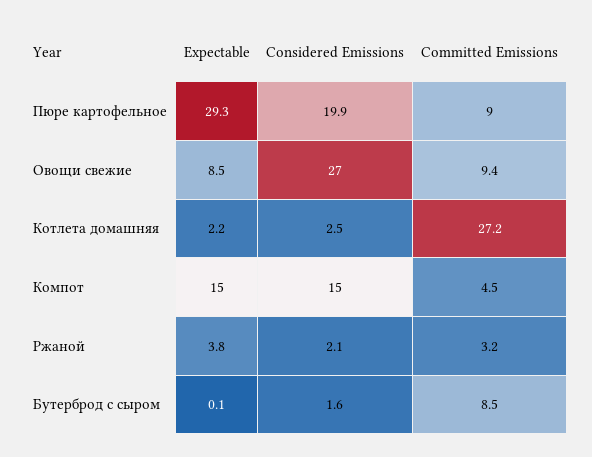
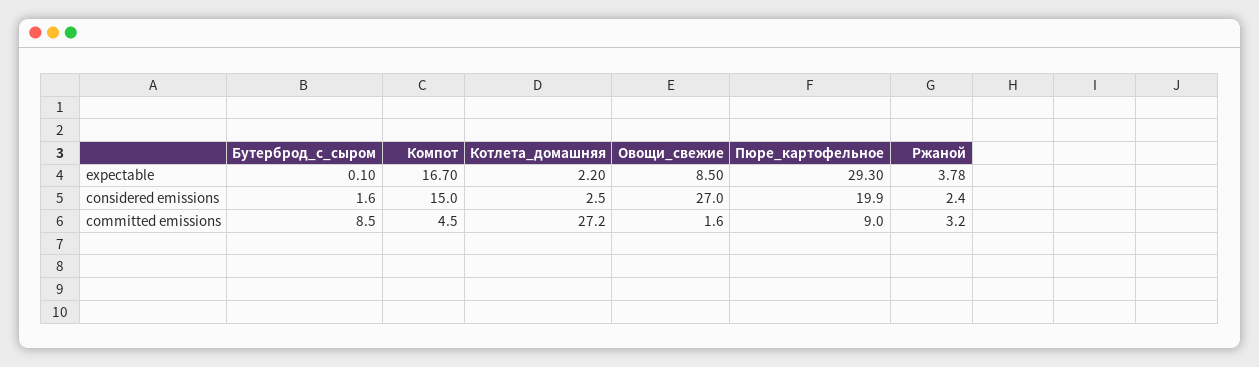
Committed Emissions, Овощи свежие: 9.4 -> 1.6
Expectable, Компот: 15 -> 16.7
Considered Emissions, Ржаной: 2.1 -> 2.4

